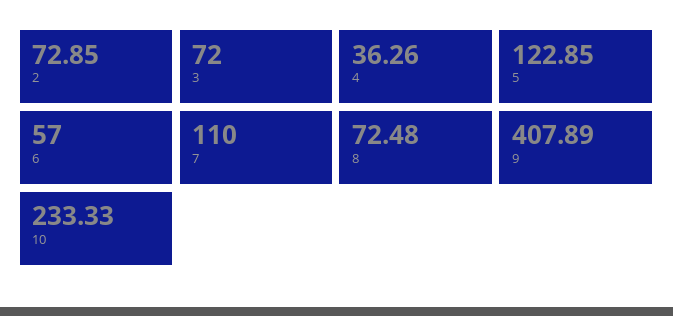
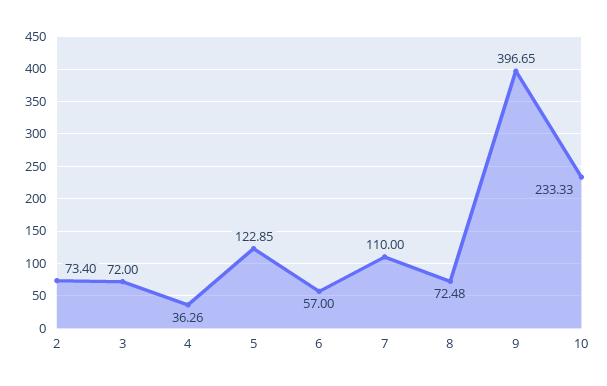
2: 72.85 -> 73.4
9: 407.89 -> 396.65

